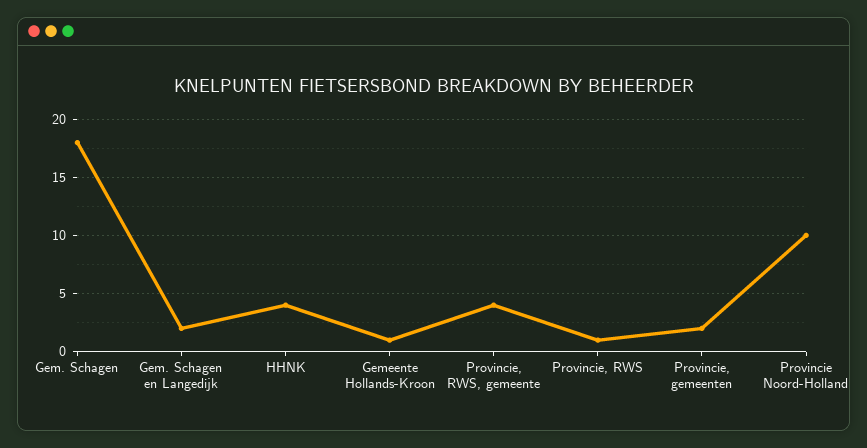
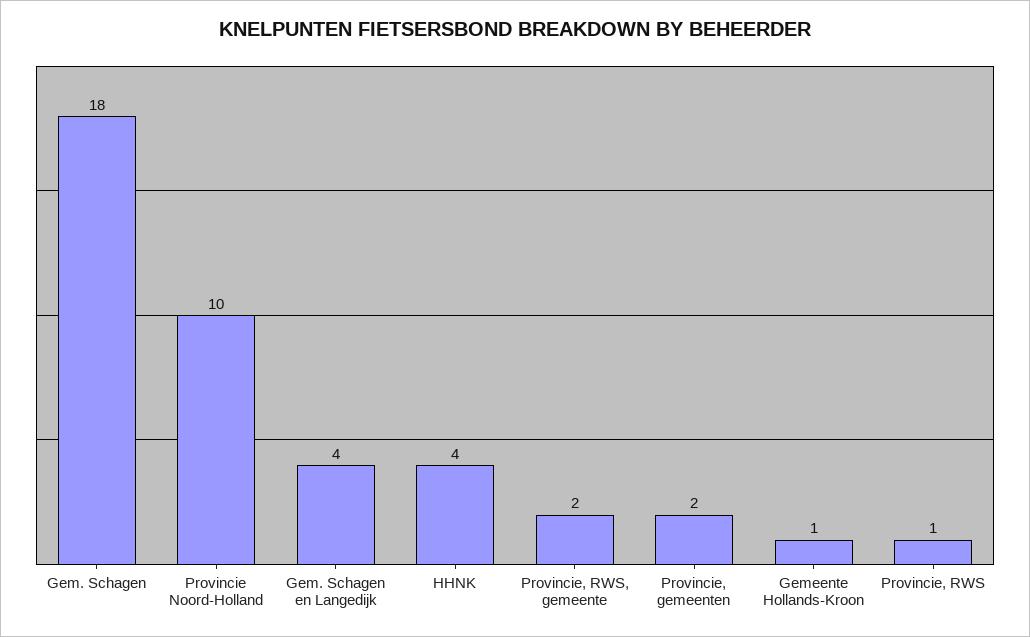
Gem. Schagen en Langedijk: 2 -> 4
Provincie, RWS, gemeente: 4 -> 2

